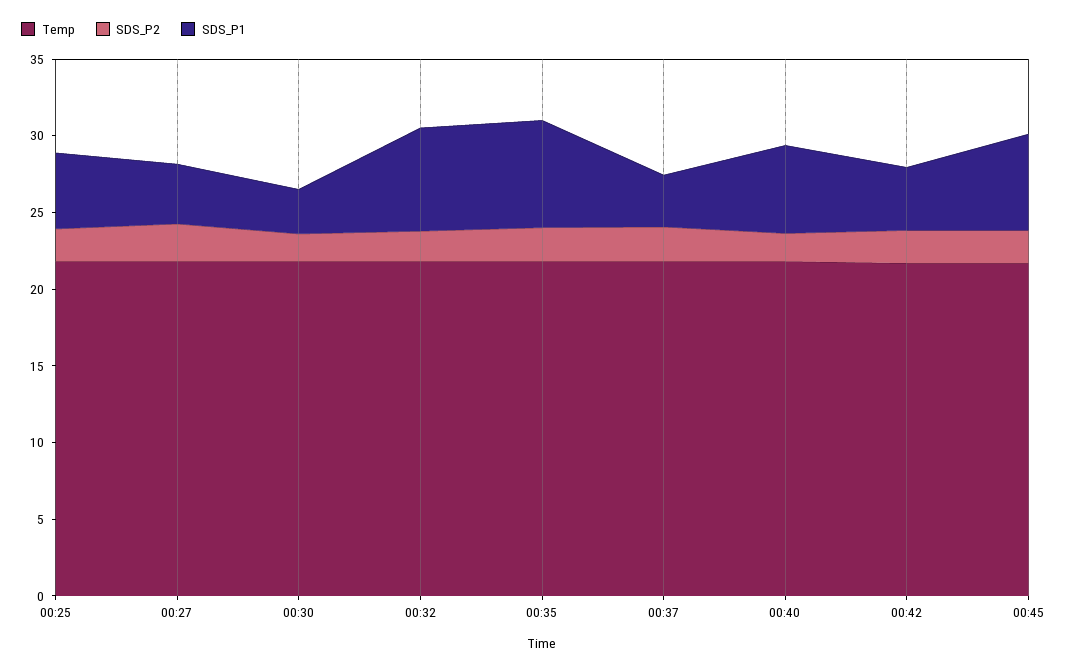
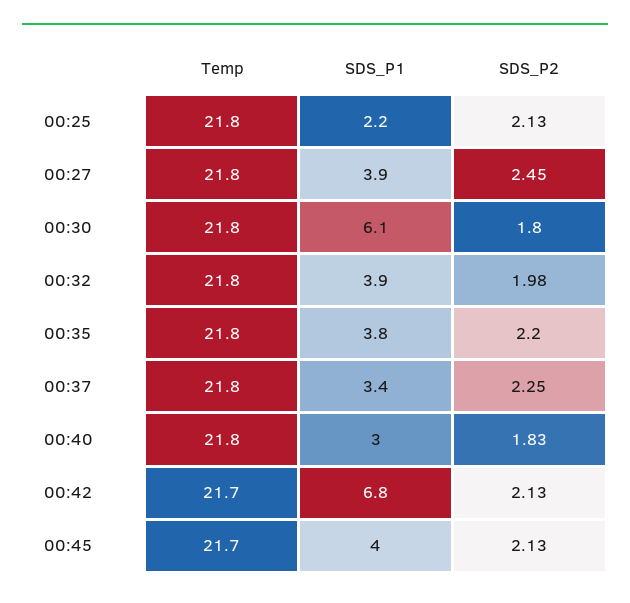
SDS_P1, 00:25: 5 -> 2.2
SDS_P1, 00:30: 3 -> 6.1
SDS_P1, 00:32: 7 -> 3.9
SDS_P1, 00:35: 7 -> 3.8
SDS_P1, 00:40: 6 -> 3
SDS_P1, 00:42: 4 -> 6.8
SDS_P1, 00:45: 6 -> 4

